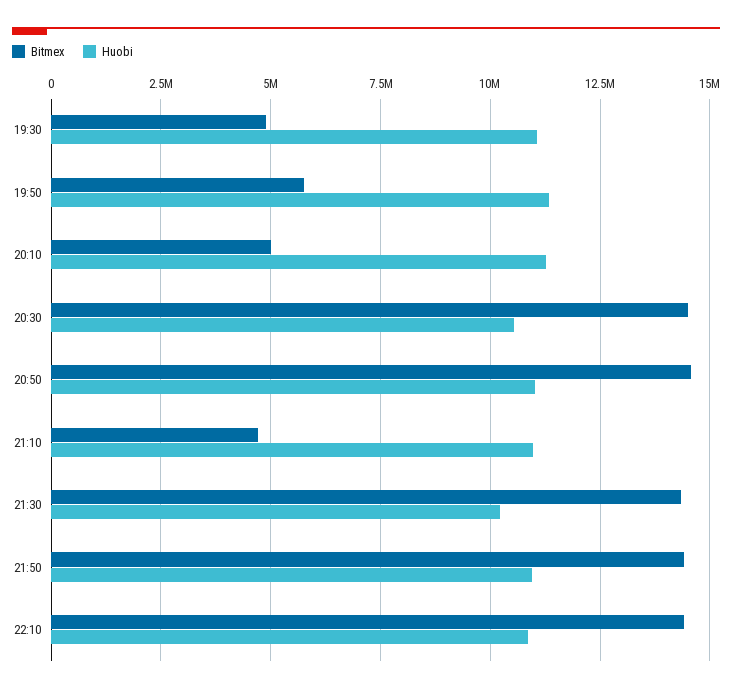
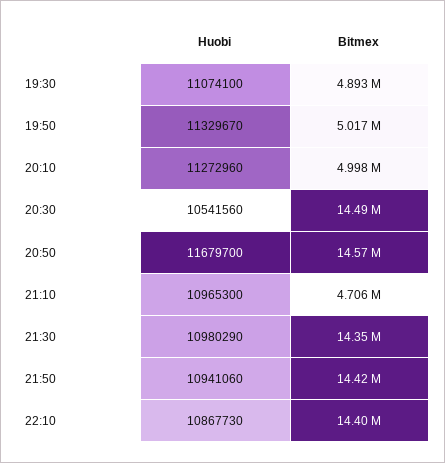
Bitmex, 19:50: 5750000 -> 5017000
Huobi, 20:50: 11000000 -> 11679700
Huobi, 21:30: 10250000 -> 10980290

